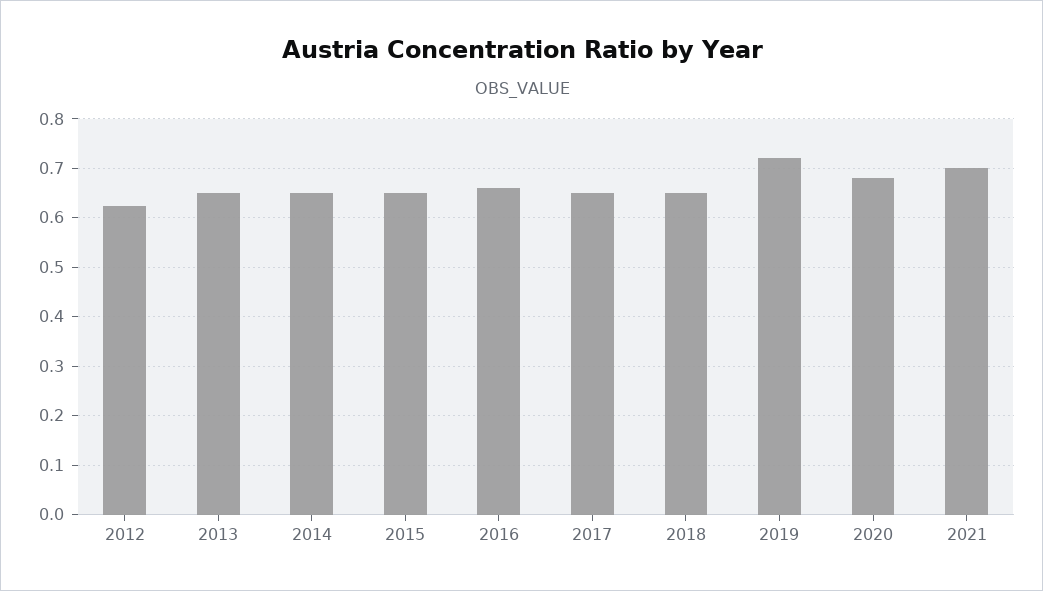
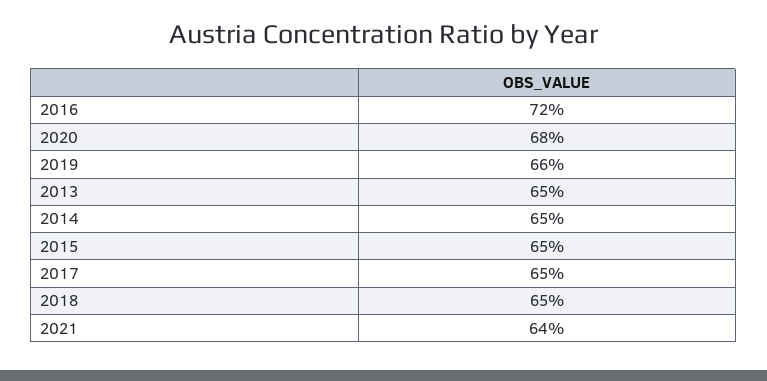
2012: 0.62 -> none
2016: 0.66 -> 0.72
2019: 0.72 -> 0.66
2021: 0.7 -> 0.64

